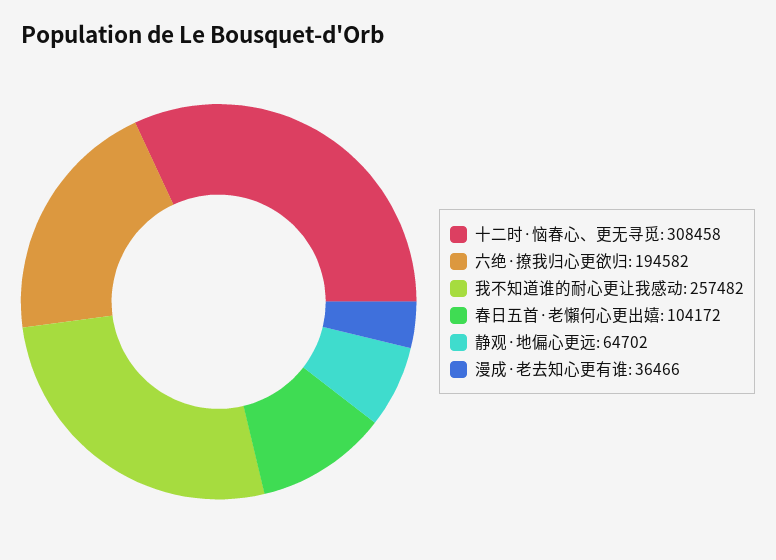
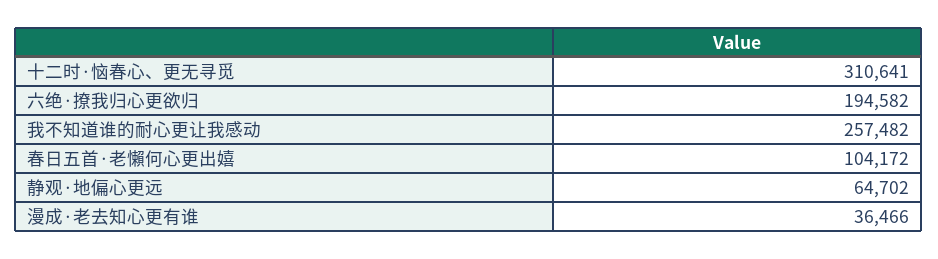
十二时·恼春心、更无寻觅: 308458 -> 310641

